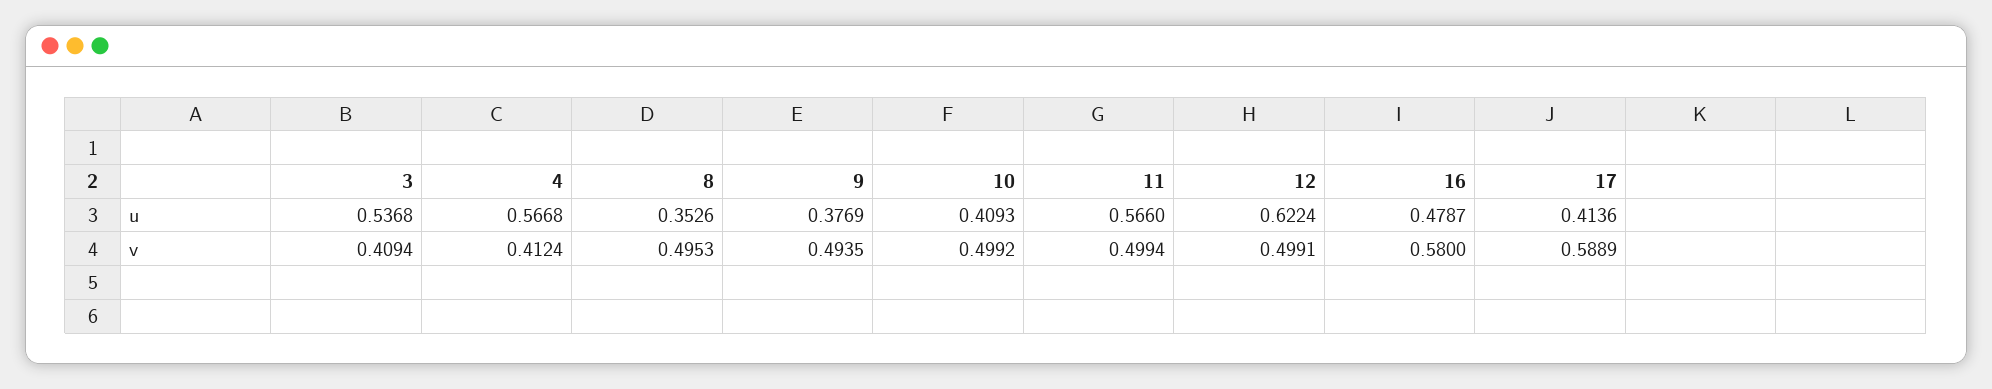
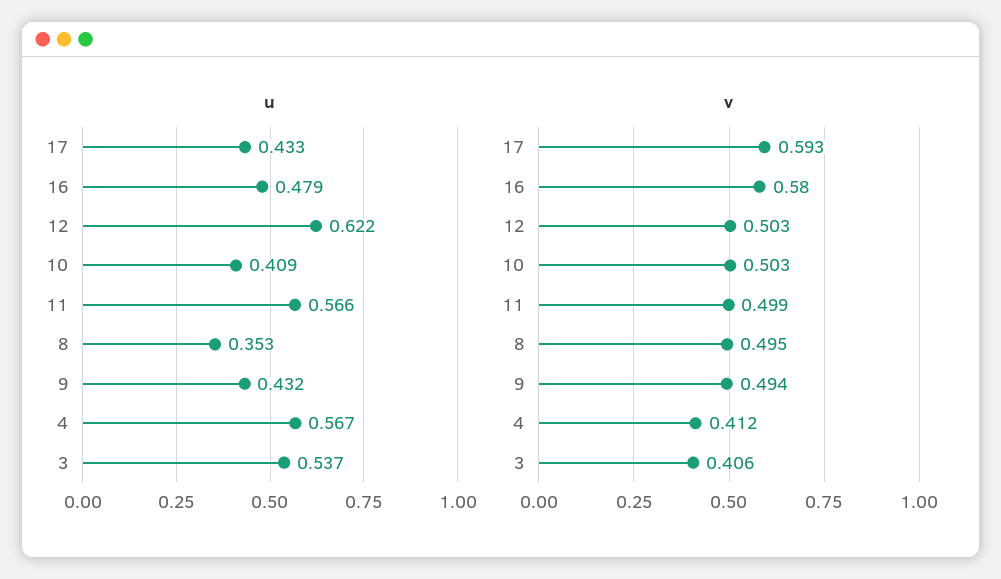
u, 9: 0.3769 -> 0.432
u, 17: 0.4136 -> 0.433
v, 3: 0.4094 -> 0.406
v, 10: 0.4992 -> 0.503
v, 12: 0.4991 -> 0.503
v, 17: 0.5889 -> 0.593

